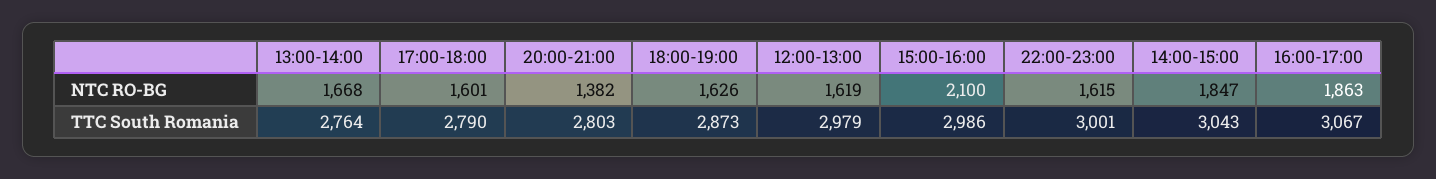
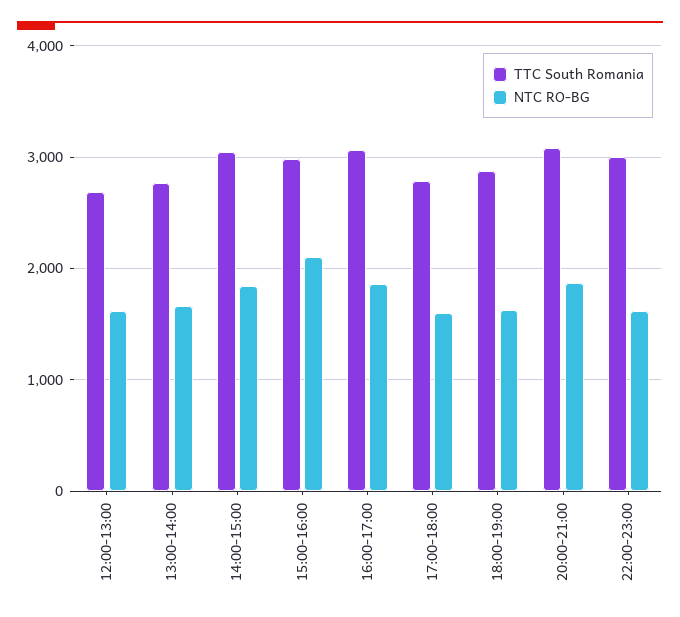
NTC RO-BG, 20:00-21:00: 1382 -> 1900
TTC South Romania, 20:00-21:00: 2803 -> 3100
TTC South Romania, 12:00-13:00: 2979 -> 2700

